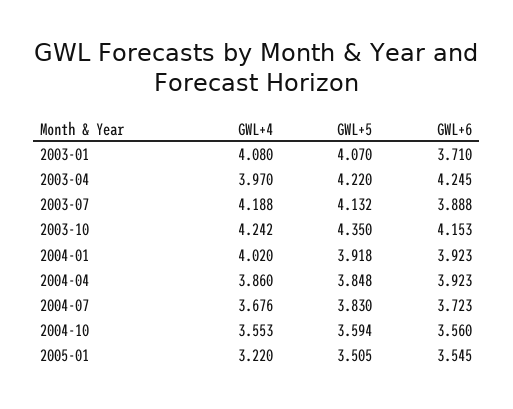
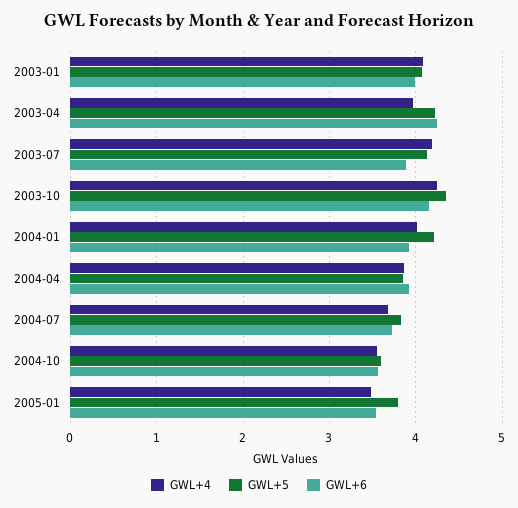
GWL+6, 2003-01: 3.71 -> 4
GWL+5, 2004-01: 3.918 -> 4.2
GWL+4, 2005-01: 3.22 -> 3.5
GWL+5, 2005-01: 3.505 -> 3.8

